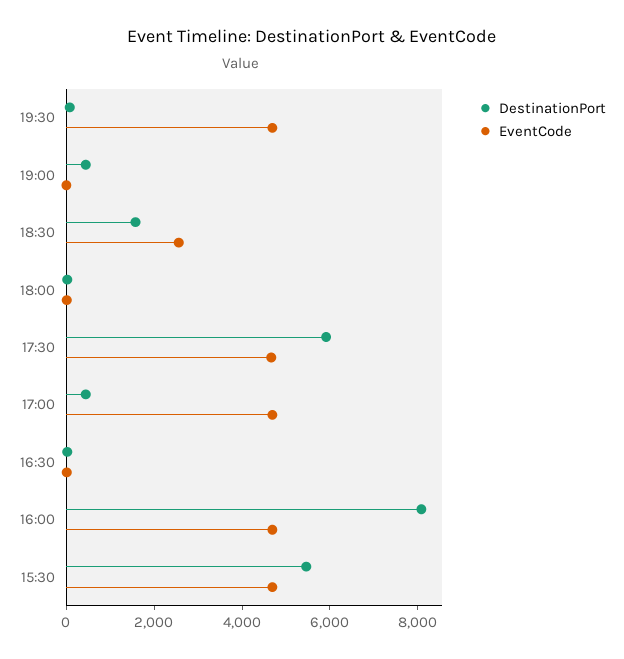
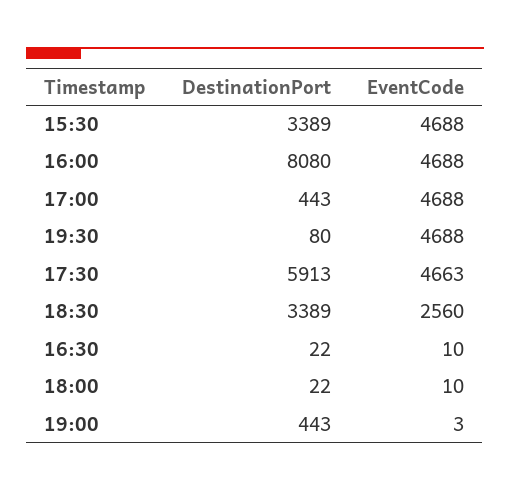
DestinationPort, 18:30: 1500 -> 3389
DestinationPort, 15:30: 5500 -> 3389

